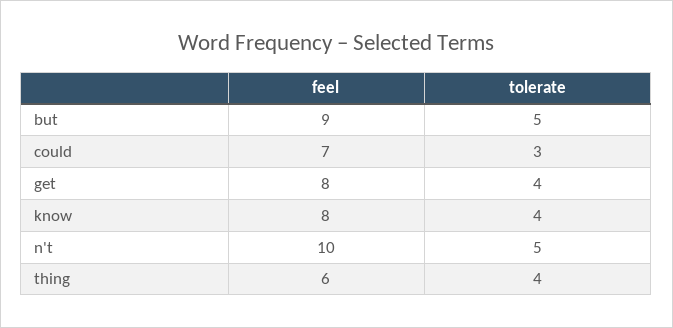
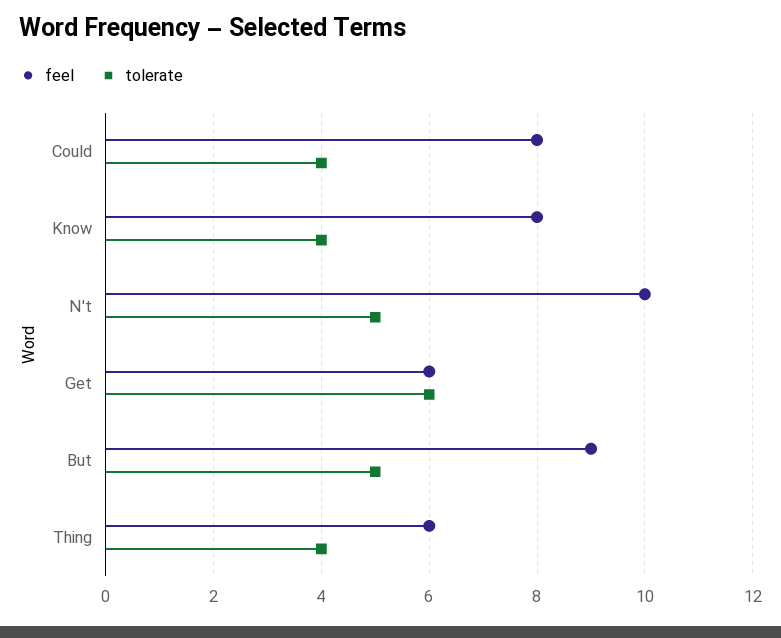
feel, could: 7 -> 8
tolerate, could: 3 -> 4
feel, get: 8 -> 6
tolerate, get: 4 -> 6

